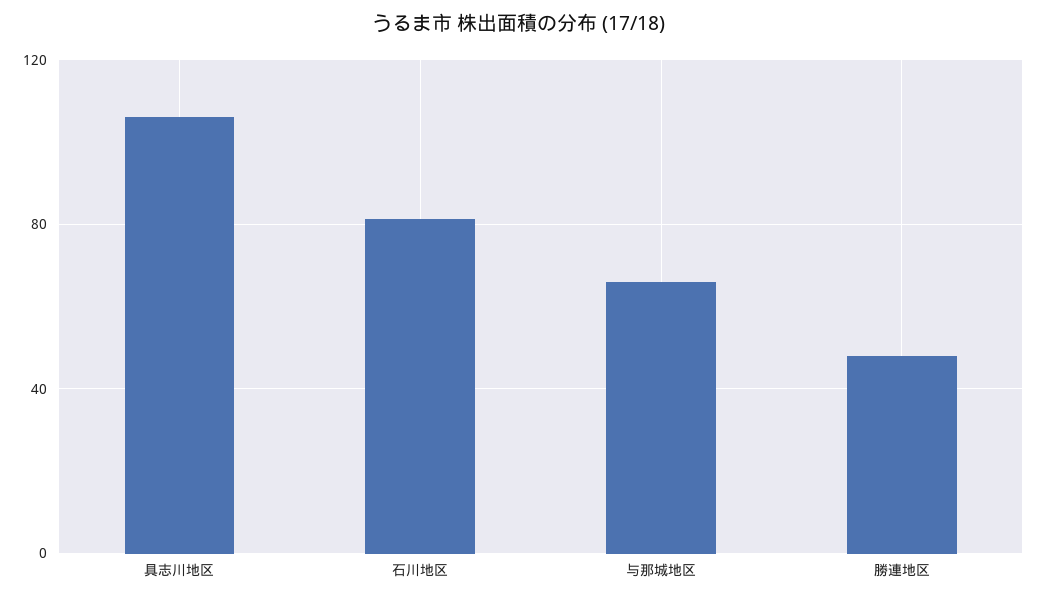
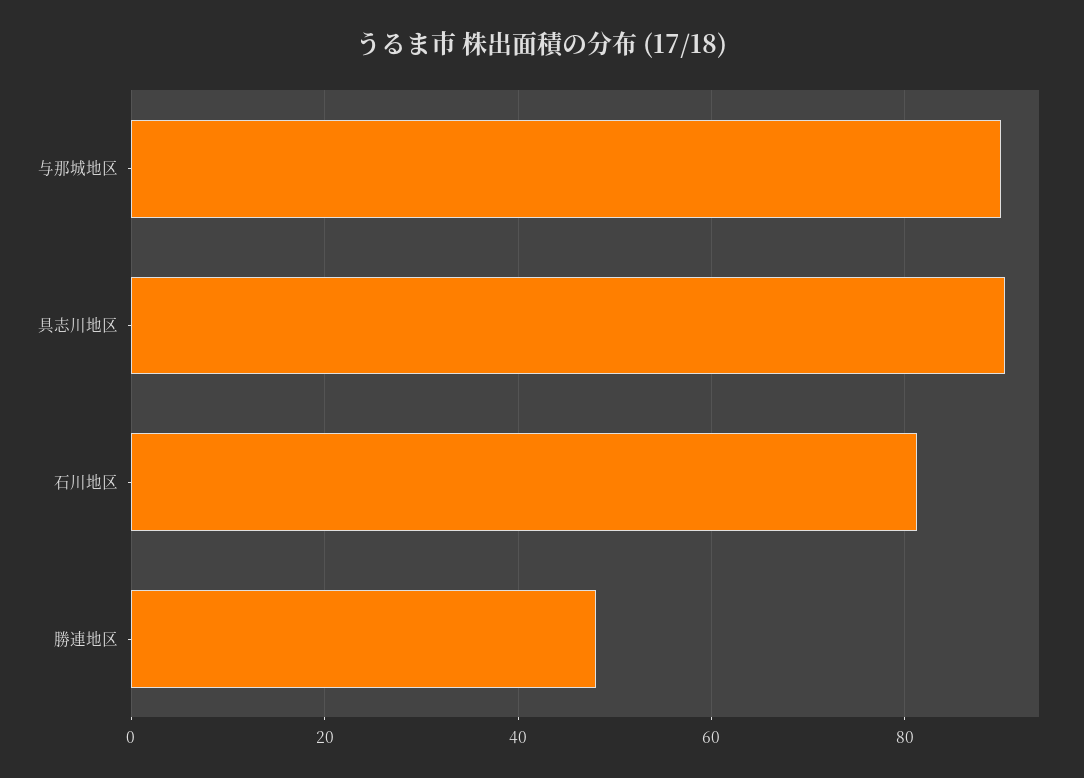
具志川地区: 105 -> 90
与那城地区: 65 -> 90

